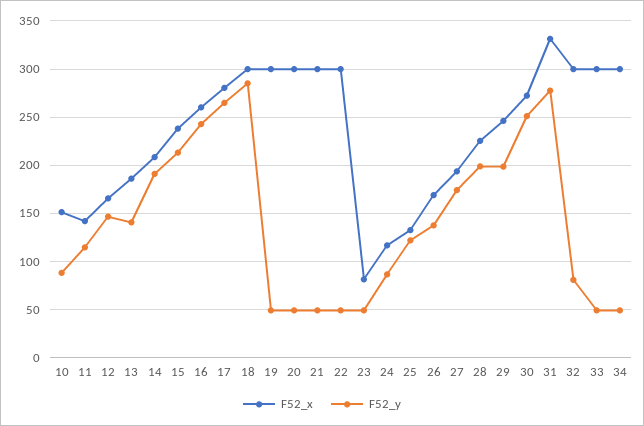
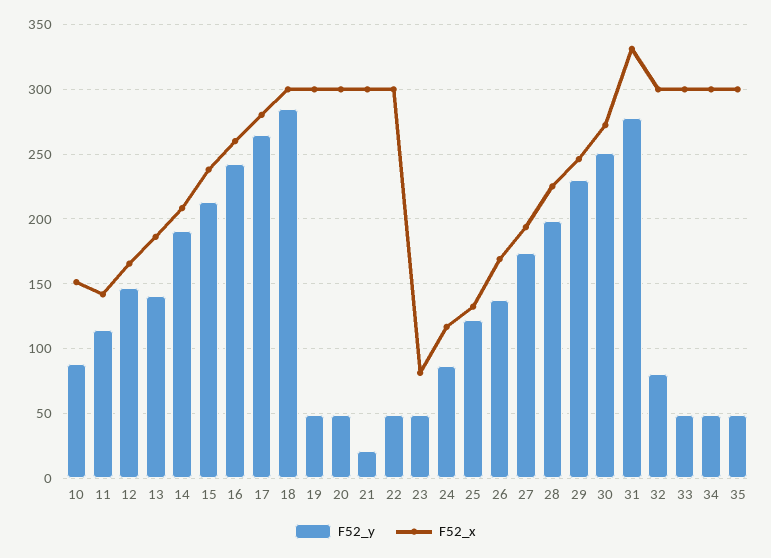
F52_y, 21: 50 -> 20
F52_y, 29: 200 -> 230
F52_y, 35: none -> 50
F52_x, 35: none -> 300

